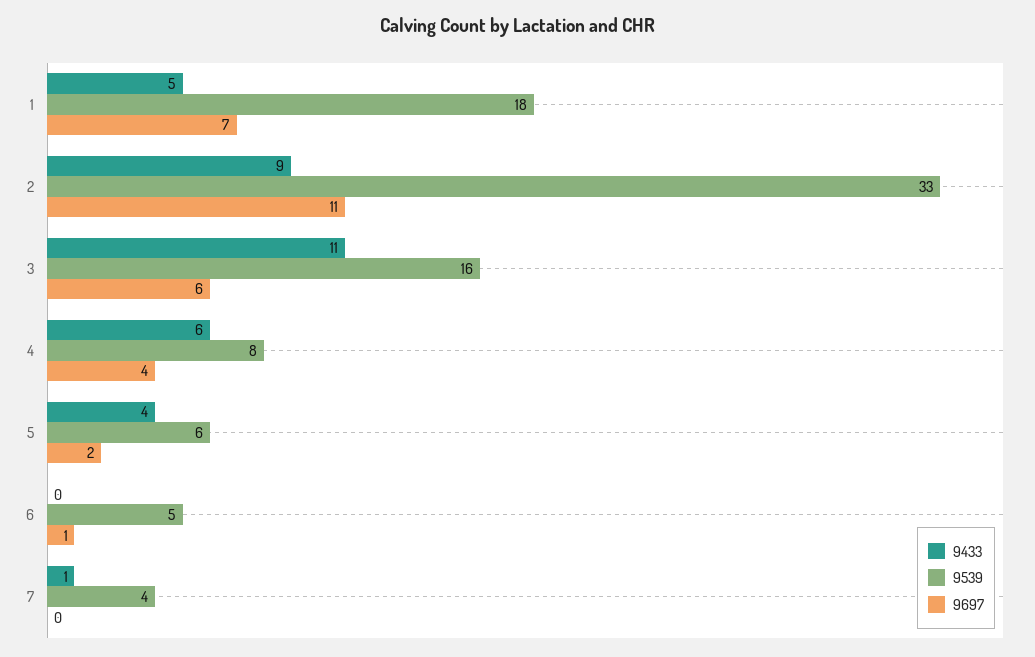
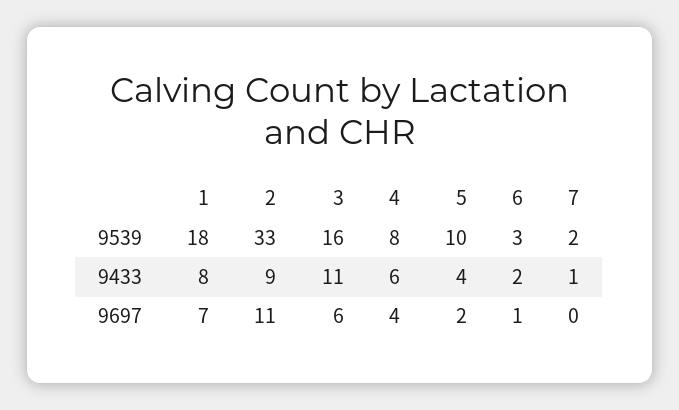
9433, 1: 5 -> 8
9539, 5: 6 -> 10
9433, 6: 0 -> 2
9539, 6: 5 -> 3
9539, 7: 4 -> 2

